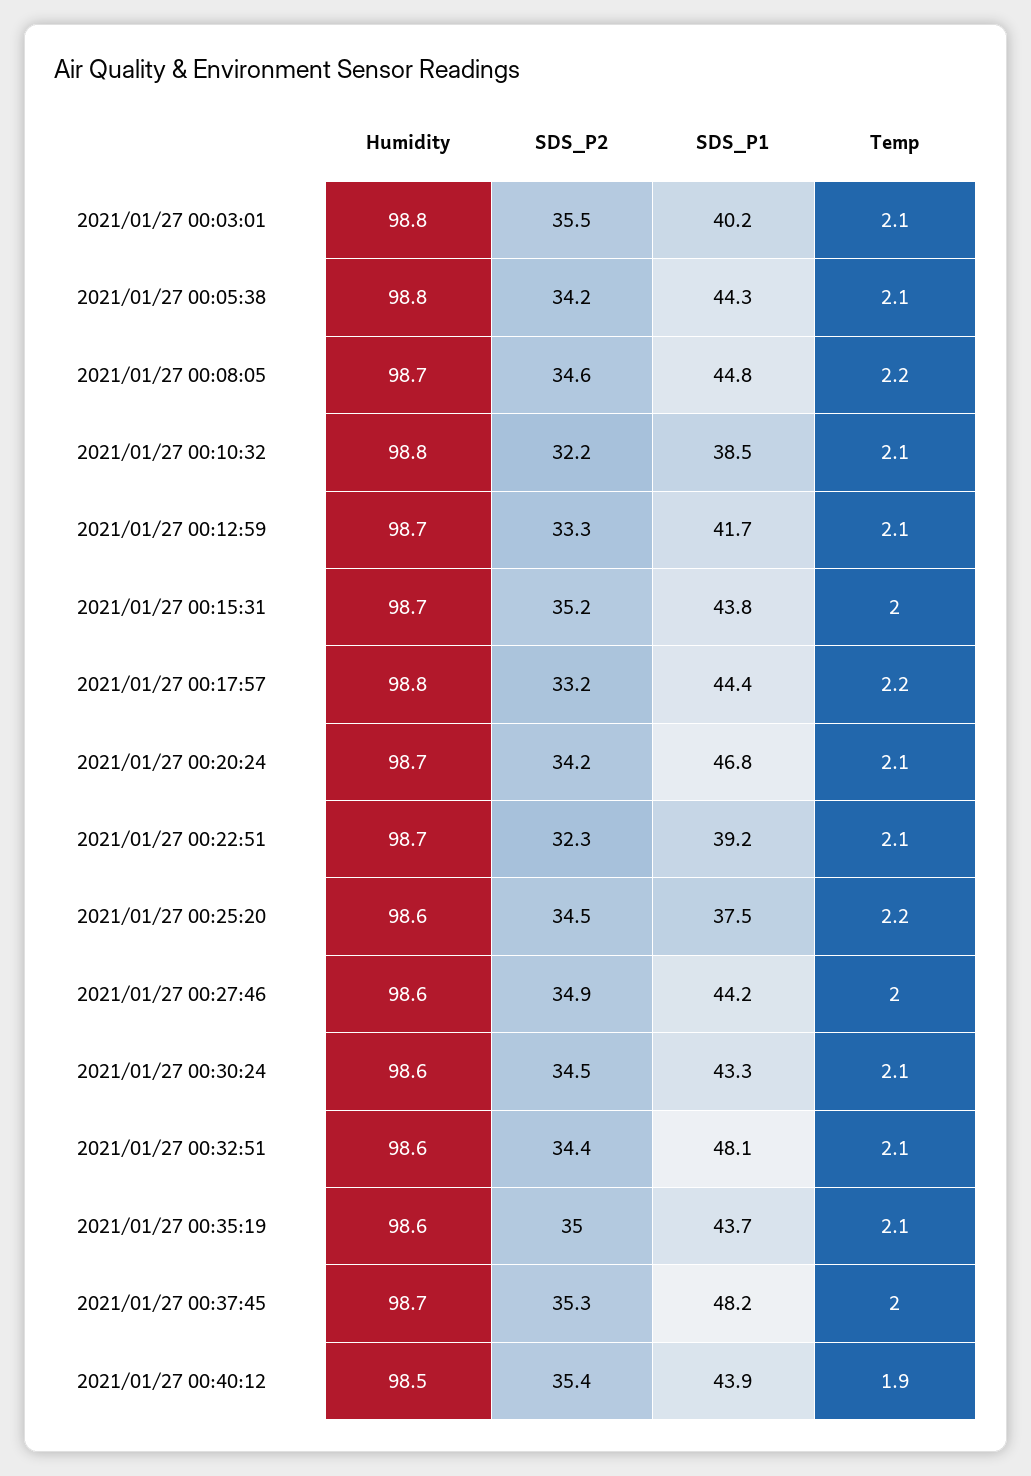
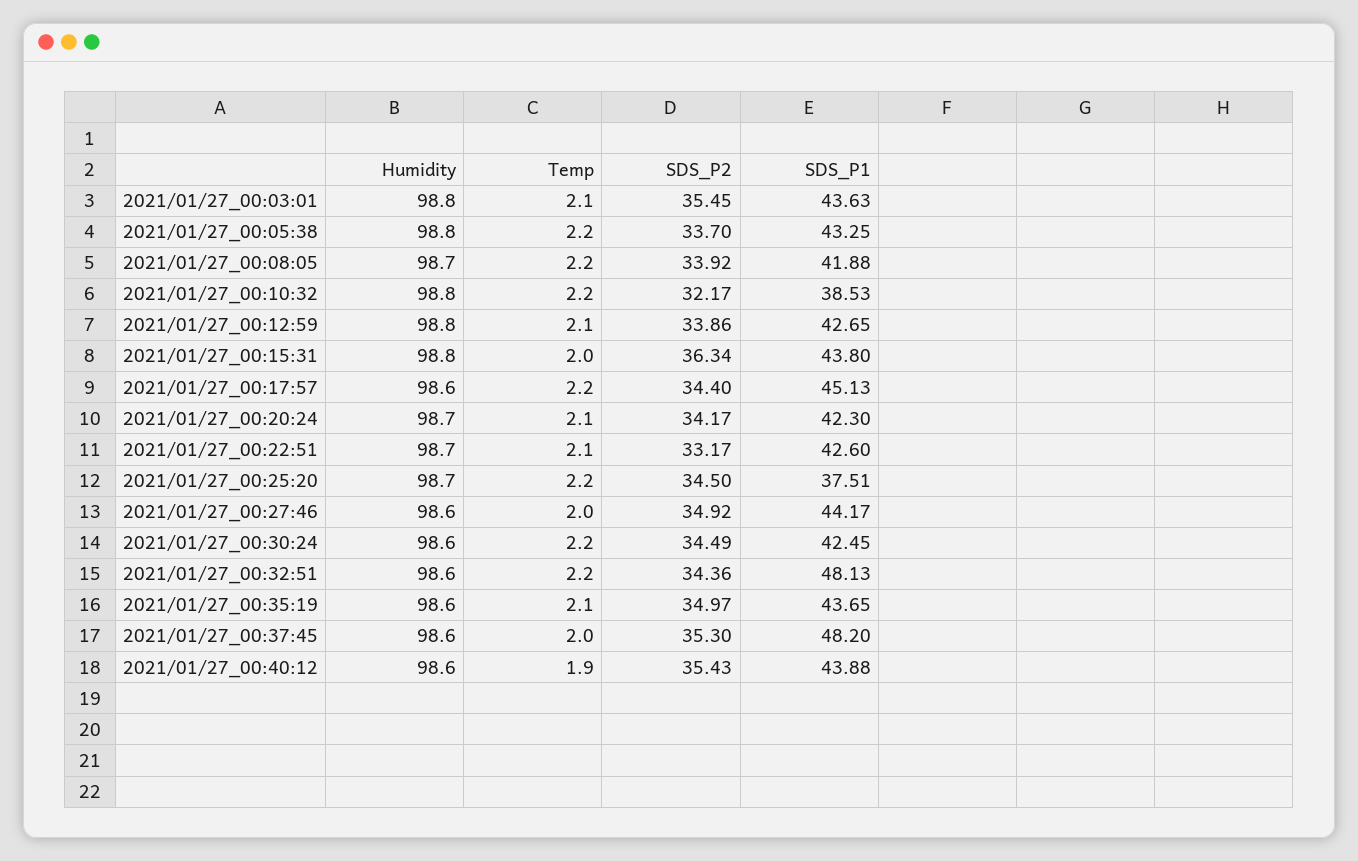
SDS_P1, 2021/01/27 00:03:01: 40.2 -> 43.63
SDS_P2, 2021/01/27 00:05:38: 34.2 -> 33.7
SDS_P1, 2021/01/27 00:05:38: 44.3 -> 43.25
Temp, 2021/01/27 00:05:38: 2.1 -> 2.2
SDS_P2, 2021/01/27 00:08:05: 34.6 -> 33.92
SDS_P1, 2021/01/27 00:08:05: 44.8 -> 41.88
Temp, 2021/01/27 00:10:32: 2.1 -> 2.2
Humidity, 2021/01/27 00:12:59: 98.7 -> 98.8
SDS_P2, 2021/01/27 00:12:59: 33.3 -> 33.86
SDS_P1, 2021/01/27 00:12:59: 41.7 -> 42.65
Humidity, 2021/01/27 00:15:31: 98.7 -> 98.8
SDS_P2, 2021/01/27 00:15:31: 35.2 -> 36.34
Humidity, 2021/01/27 00:17:57: 98.8 -> 98.6
SDS_P2, 2021/01/27 00:17:57: 33.2 -> 34.4
SDS_P1, 2021/01/27 00:17:57: 44.4 -> 45.13
SDS_P1, 2021/01/27 00:20:24: 46.8 -> 42.3
SDS_P2, 2021/01/27 00:22:51: 32.3 -> 33.17
SDS_P1, 2021/01/27 00:22:51: 39.2 -> 42.6
Humidity, 2021/01/27 00:25:20: 98.6 -> 98.7
SDS_P1, 2021/01/27 00:30:24: 43.3 -> 42.45
Temp, 2021/01/27 00:30:24: 2.1 -> 2.2
Temp, 2021/01/27 00:32:51: 2.1 -> 2.2
Humidity, 2021/01/27 00:37:45: 98.7 -> 98.6
Humidity, 2021/01/27 00:40:12: 98.5 -> 98.6

